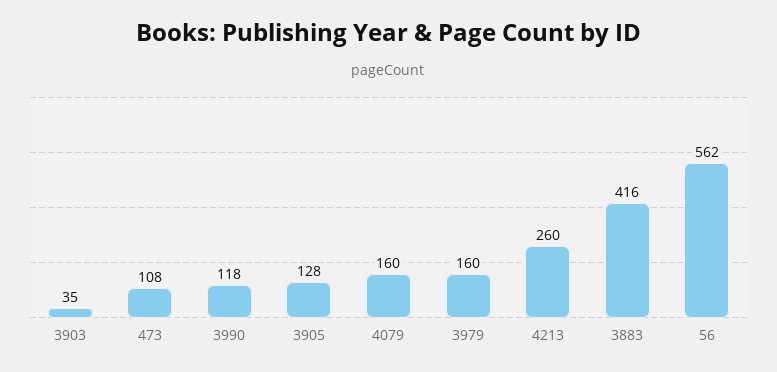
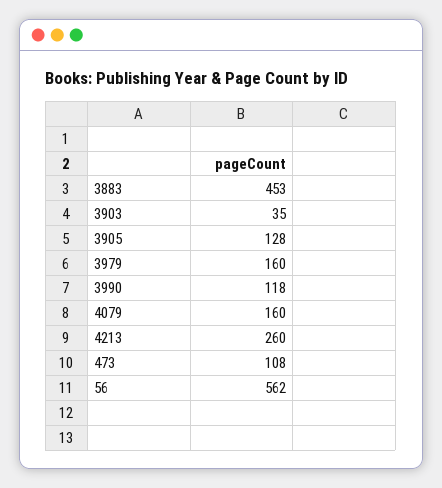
3883: 416 -> 453

